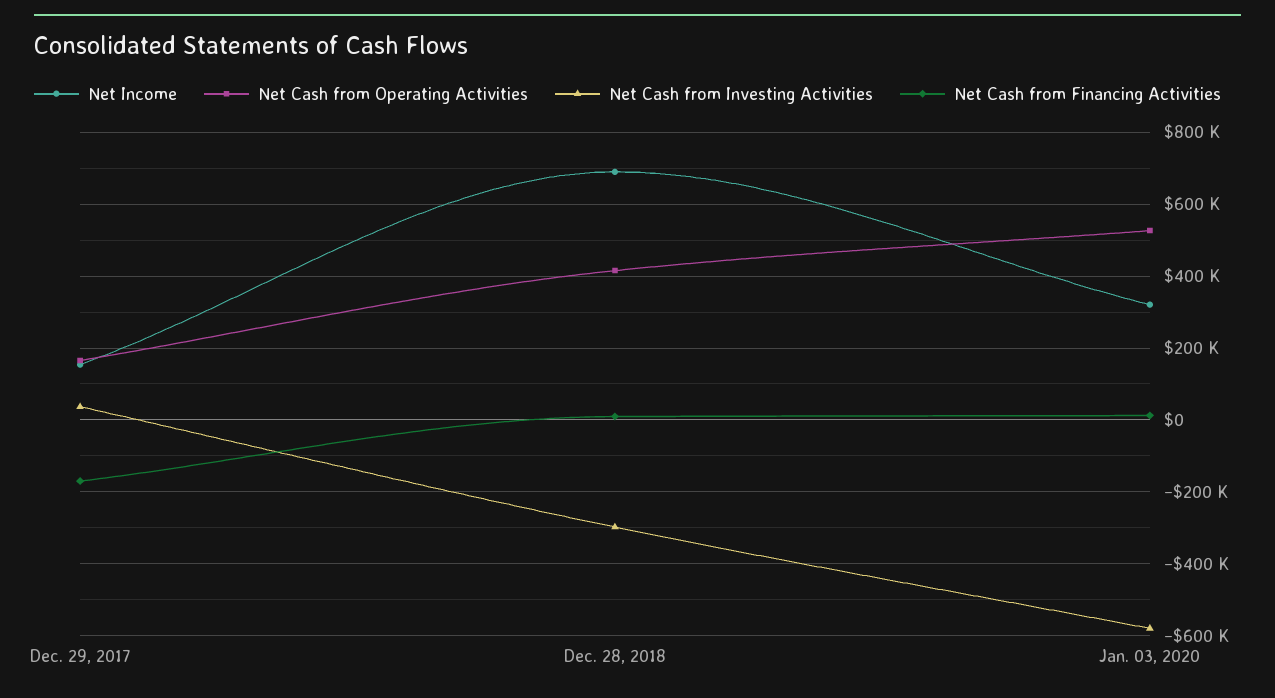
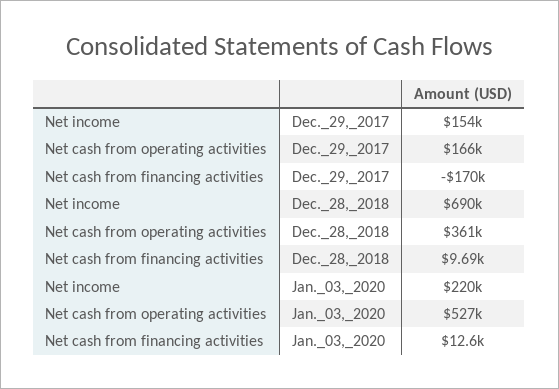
Net Cash from Investing Activities, Dec. 29, 2017: 40000 -> none
Net Cash from Operating Activities, Dec. 28, 2018: 420000 -> 361000
Net Cash from Investing Activities, Dec. 28, 2018: -300000 -> none
Net Income, Jan. 03, 2020: 320000 -> 220000
Net Cash from Investing Activities, Jan. 03, 2020: -580000 -> none

